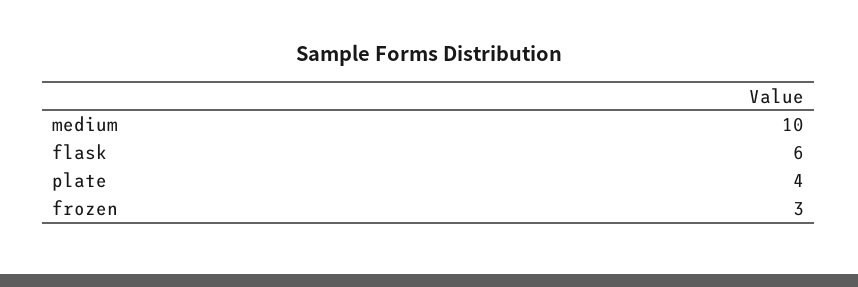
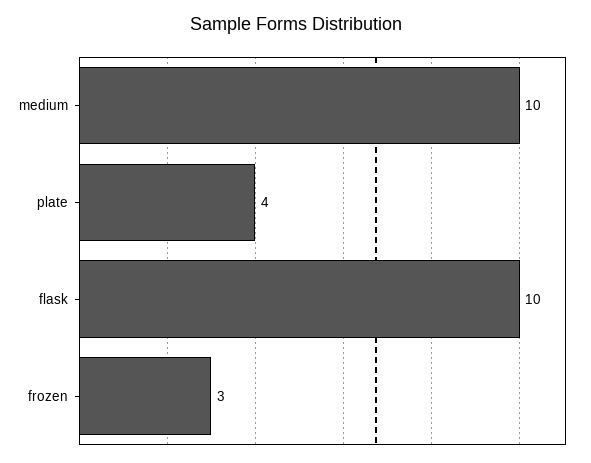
flask: 6 -> 10

